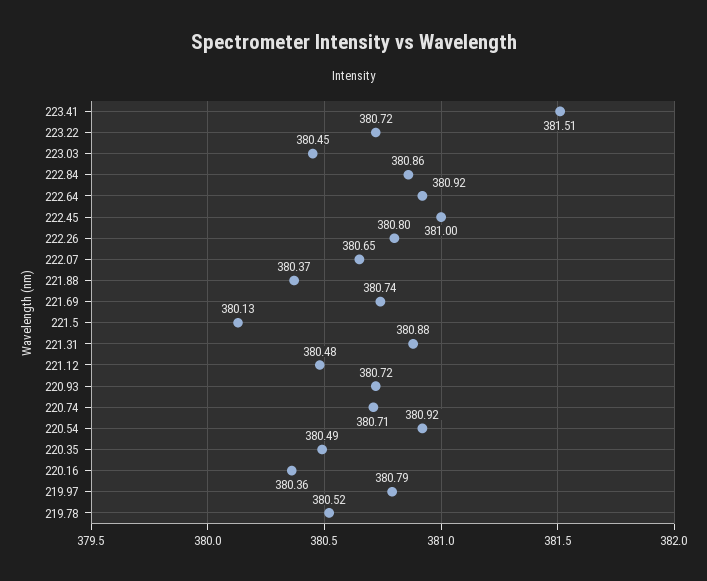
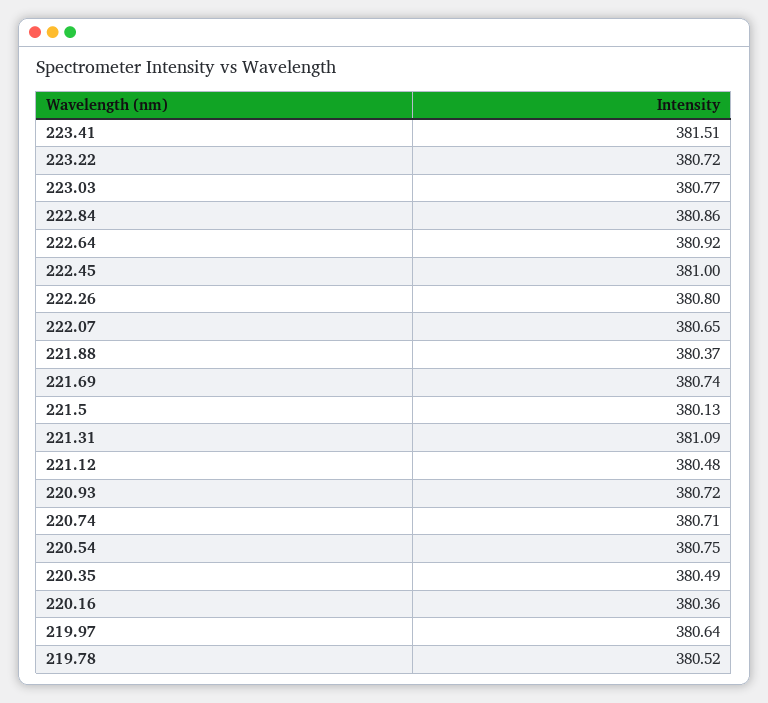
223.03: 380.45 -> 380.77
221.31: 380.88 -> 381.09
220.54: 380.92 -> 380.75
219.97: 380.79 -> 380.64

